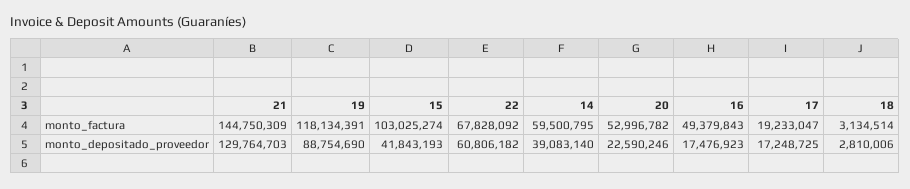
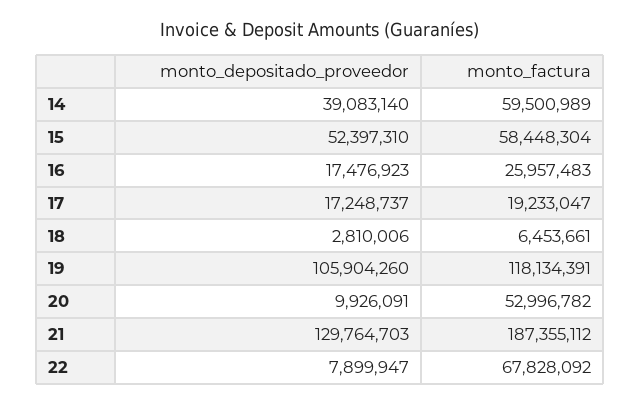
21, monto_factura: 144750309 -> 187355112
15, monto_factura: 103025274 -> 58448304
14, monto_factura: 59500795 -> 59500989
16, monto_factura: 49379843 -> 25957483
18, monto_factura: 3134514 -> 6453661
19, monto_depositado_proveedor: 88754690 -> 105904260
15, monto_depositado_proveedor: 41843193 -> 52397310
22, monto_depositado_proveedor: 60806182 -> 7899947
20, monto_depositado_proveedor: 22590246 -> 9926091
17, monto_depositado_proveedor: 17248725 -> 17248737

